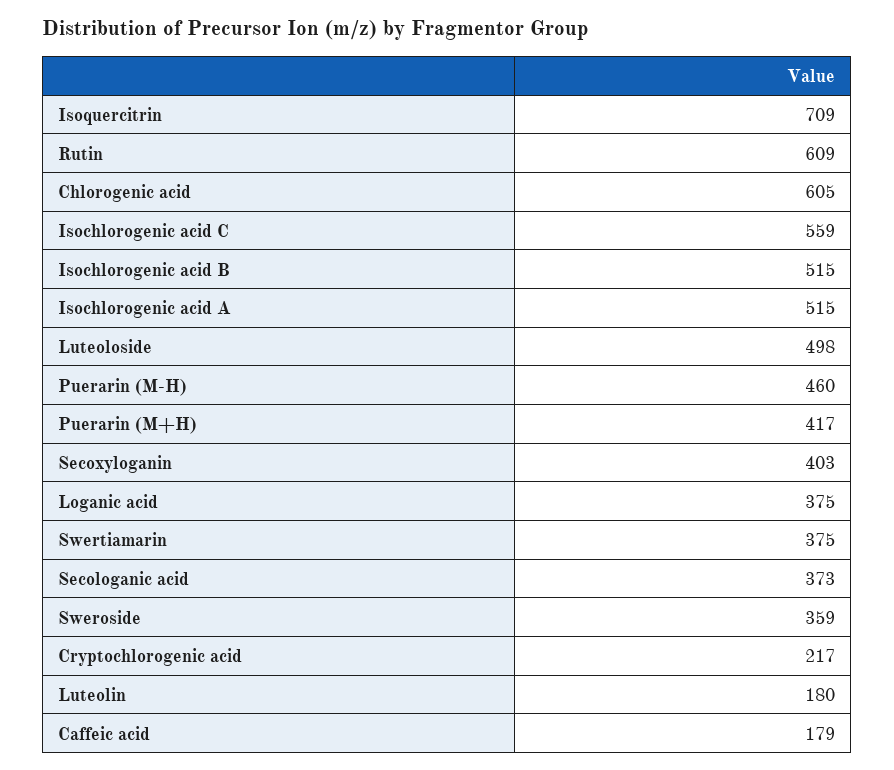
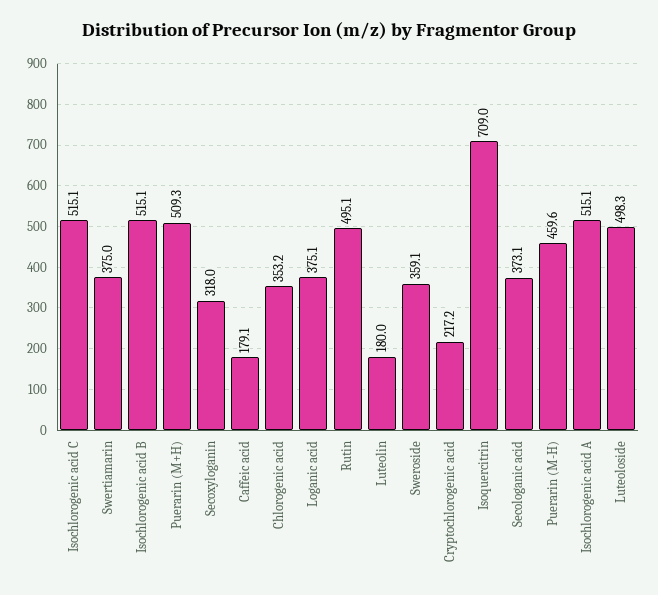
Rutin: 609 -> 495.1
Chlorogenic acid: 605 -> 353.2
Isochlorogenic acid C: 559 -> 515.1
Puerarin (M+H): 417 -> 509.3
Secoxyloganin: 403 -> 318

